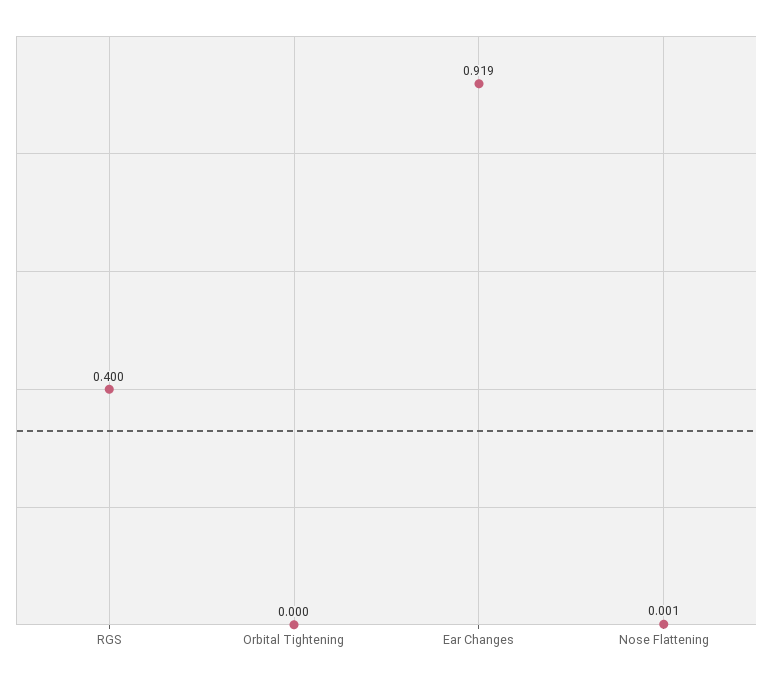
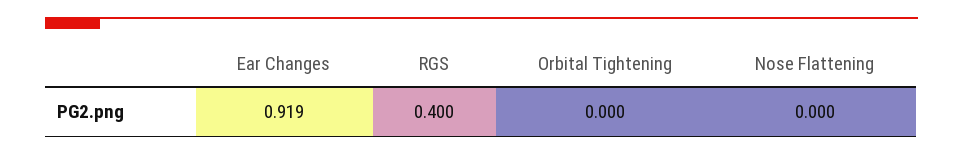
Nose Flattening: 0.001 -> 0

